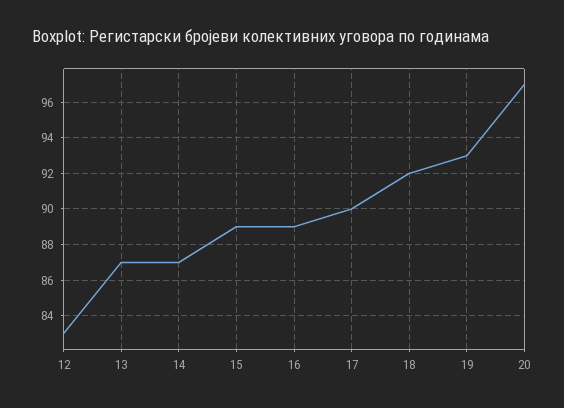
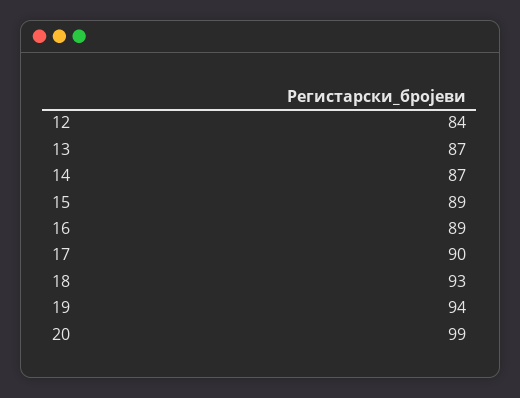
12: 83 -> 84
18: 92 -> 93
19: 93 -> 94
20: 97 -> 99

